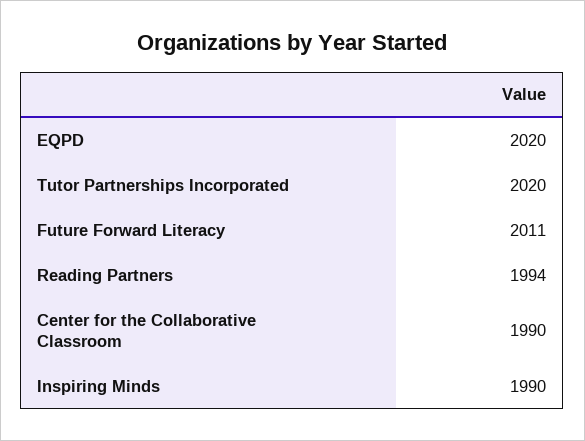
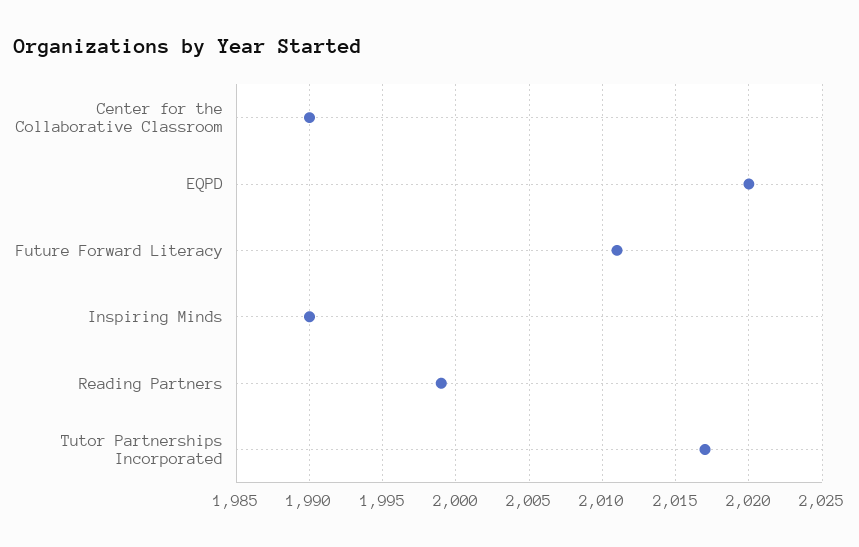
Tutor Partnerships Incorporated: 2020 -> 2017
Reading Partners: 1994 -> 1999

